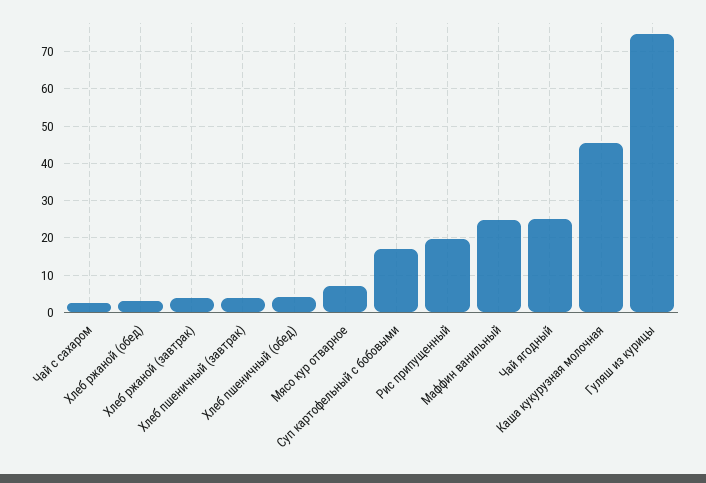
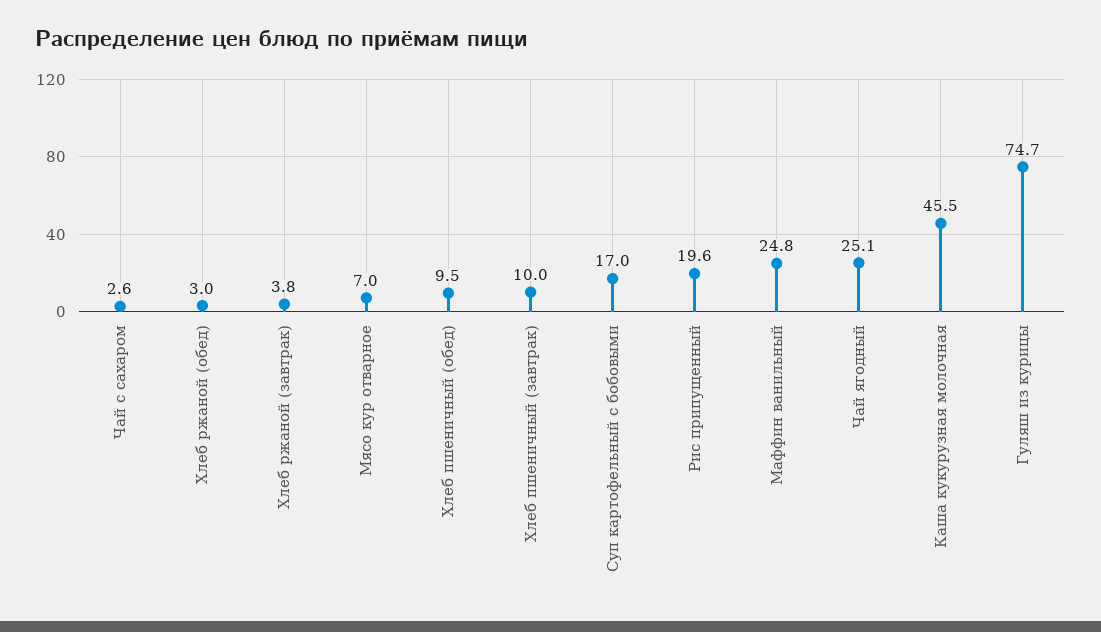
Хлеб пшеничный (завтрак): 4 -> 10
Хлеб пшеничный (обед): 4 -> 9.5

